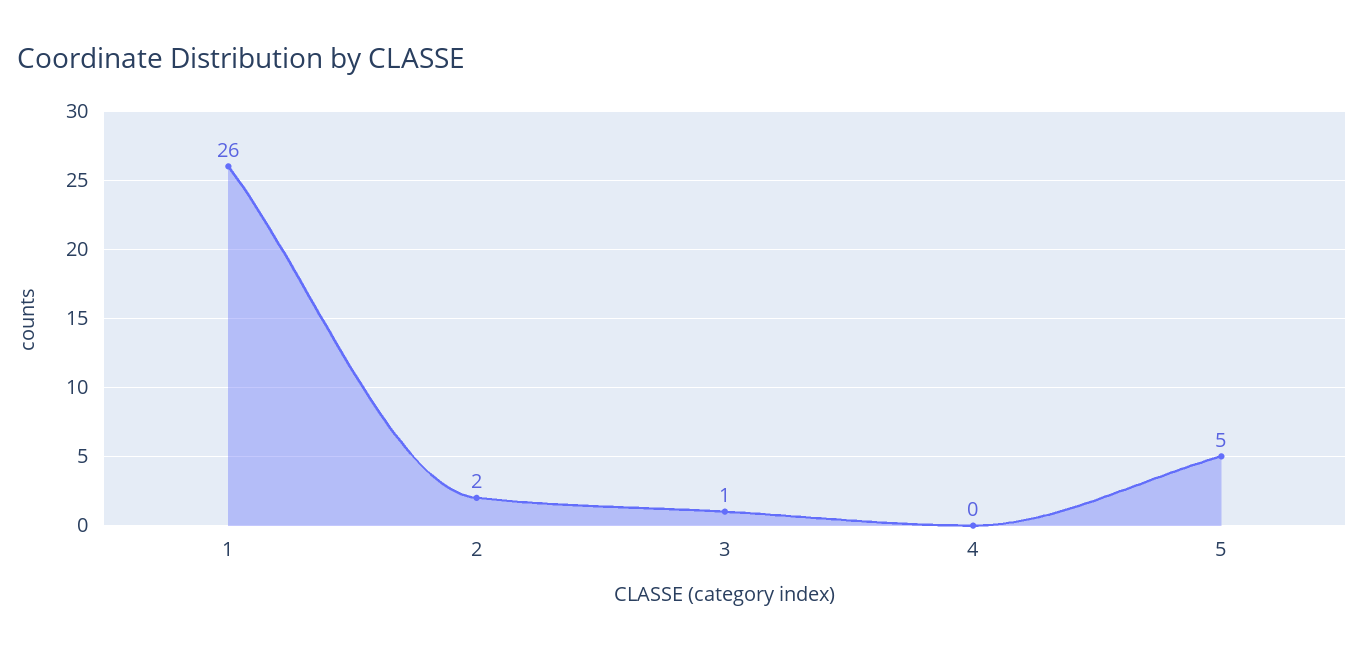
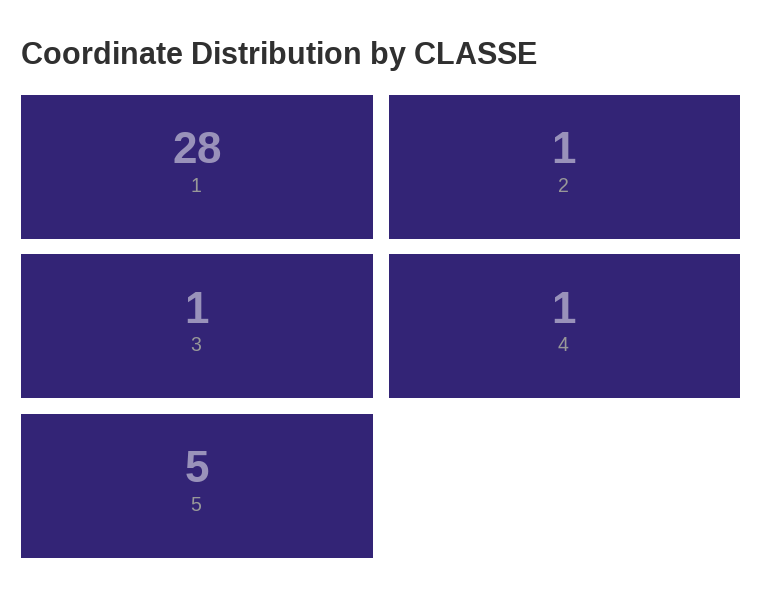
1: 26 -> 28
2: 2 -> 1
4: 0 -> 1

